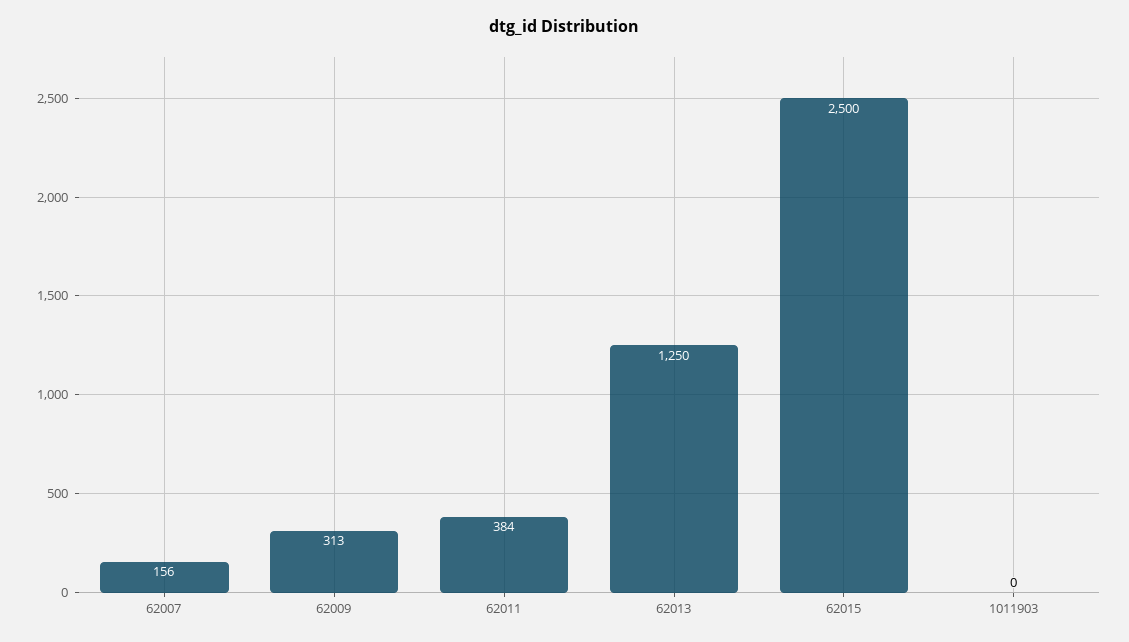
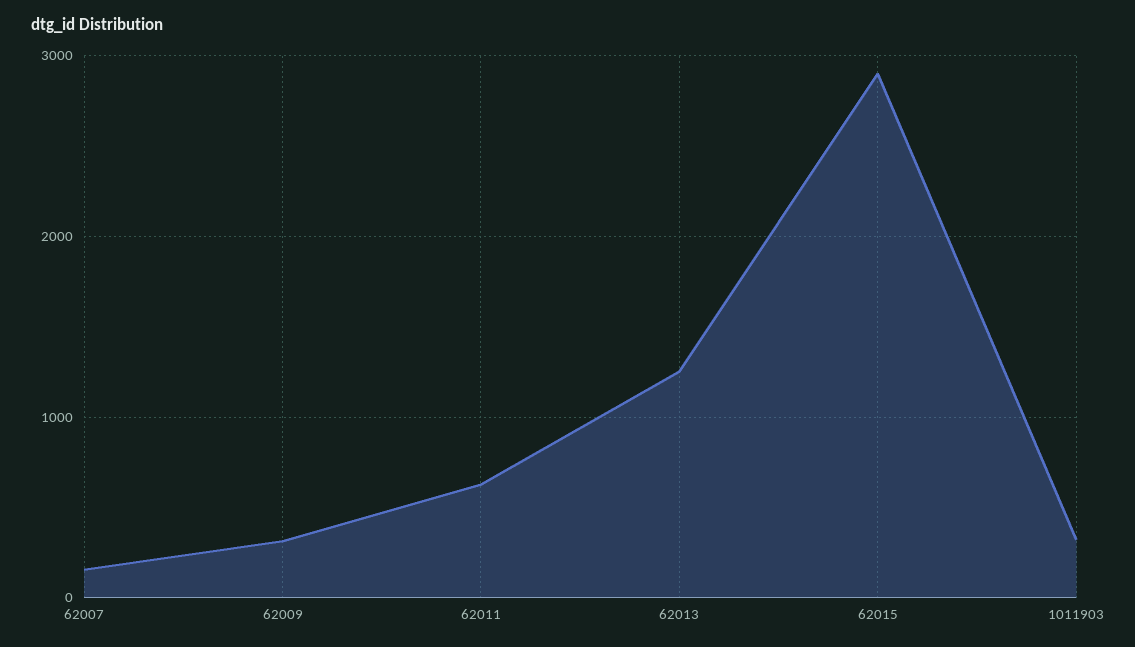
62011: 384 -> 600
62015: 2500 -> 2900
1011903: 0 -> 300

